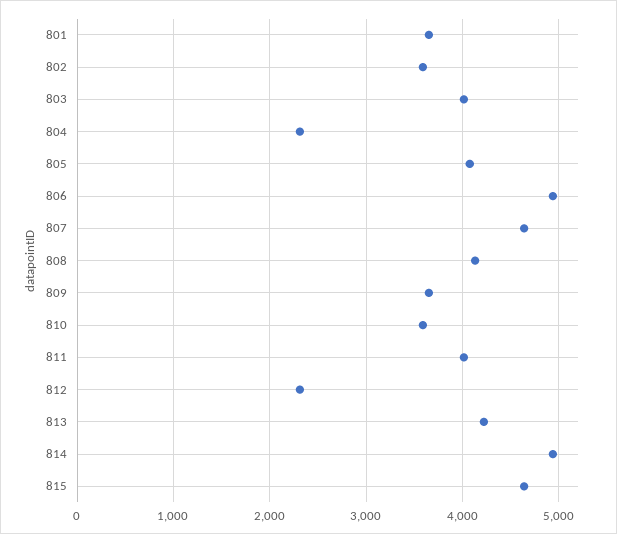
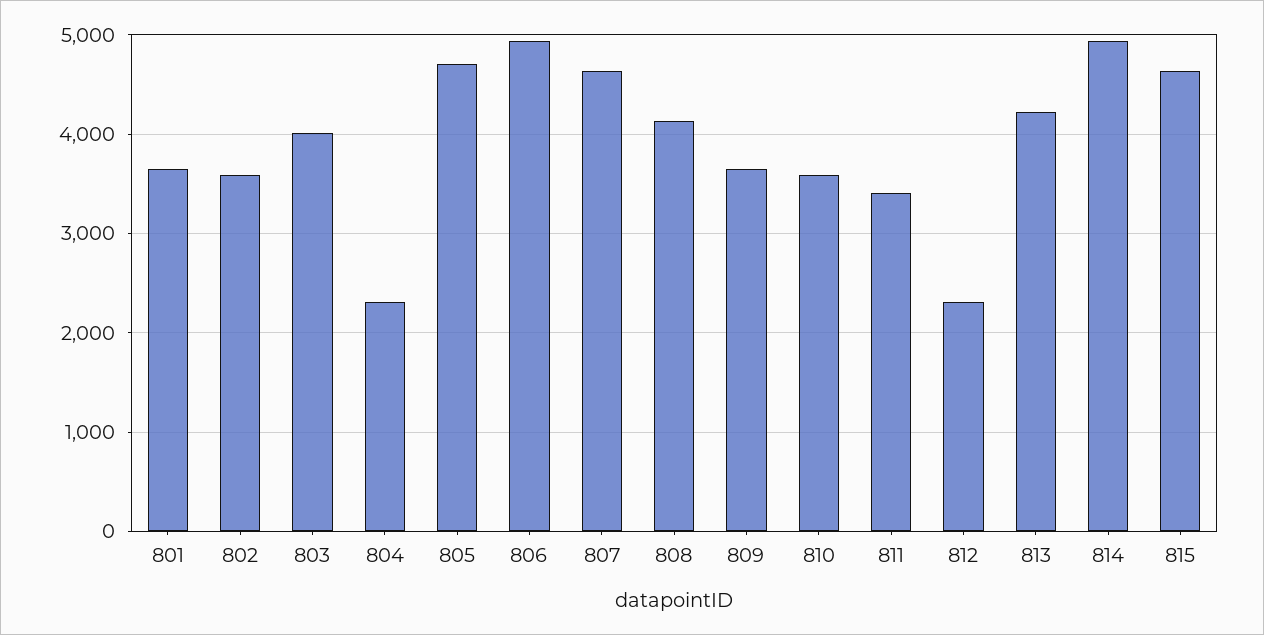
805: 4100 -> 4700
811: 4000 -> 3400

